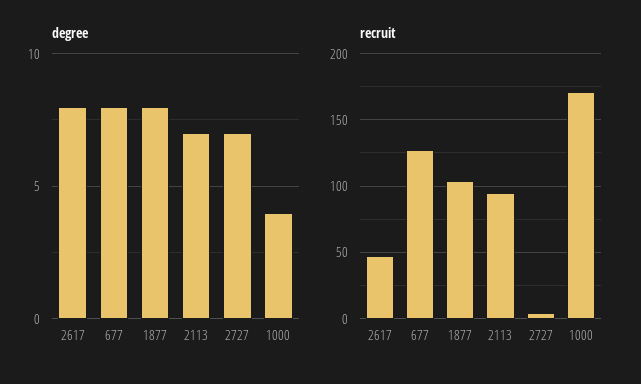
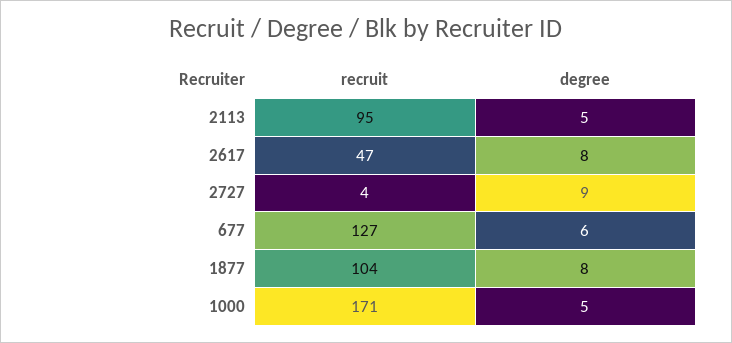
degree, 677: 8 -> 6
degree, 2113: 7 -> 5
degree, 2727: 7 -> 9
degree, 1000: 4 -> 5

